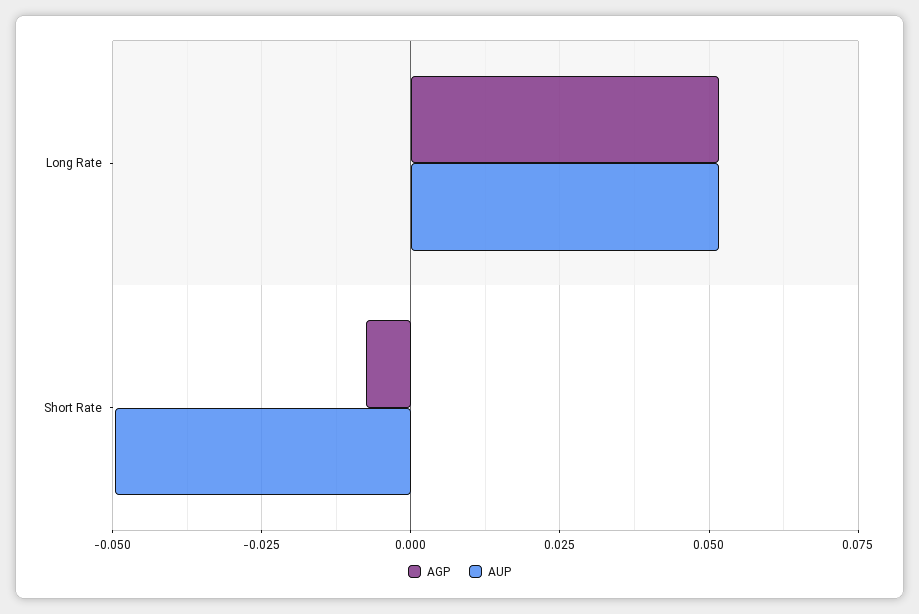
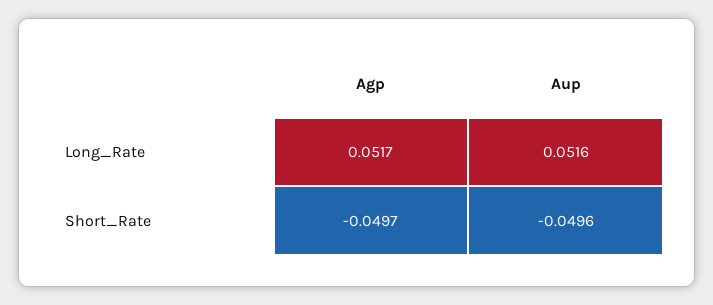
AGP, Short Rate: -0.0075 -> -0.0497

